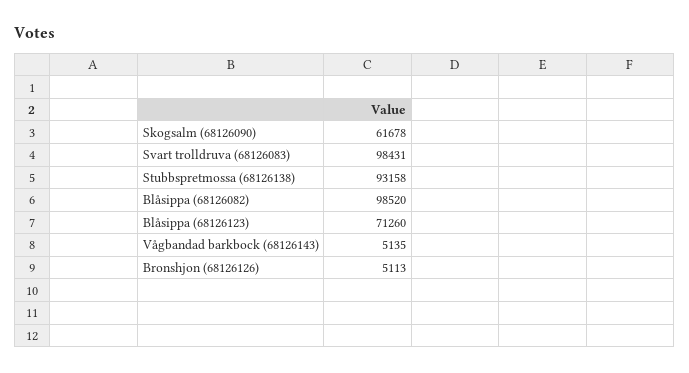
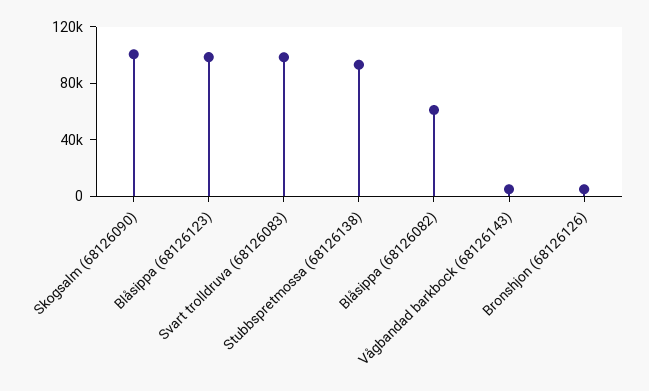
Skogsalm (68126090): 61678 -> 100000
Blåsippa (68126082): 98520 -> 60000
Blåsippa (68126123): 71260 -> 100000

